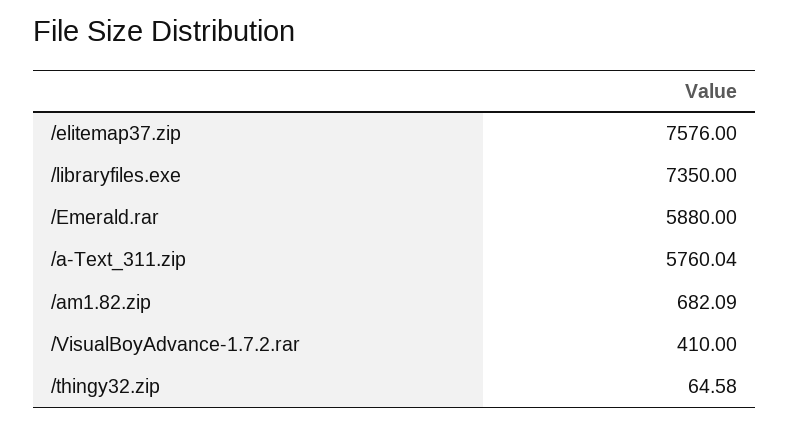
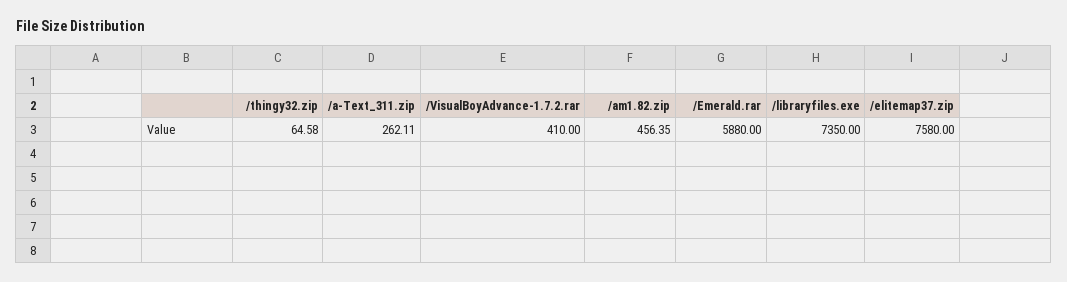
/elitemap37.zip: 7576 -> 7580
/a-Text_311.zip: 5760.04 -> 262.11
/am1.82.zip: 682.09 -> 456.35

